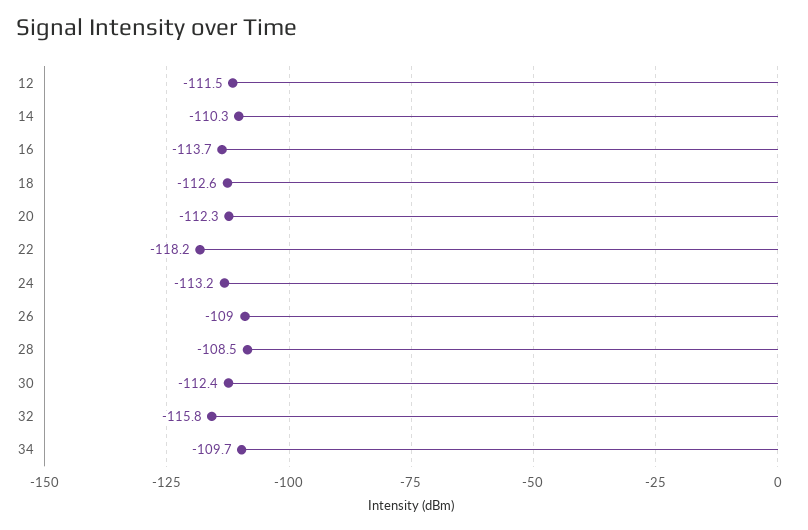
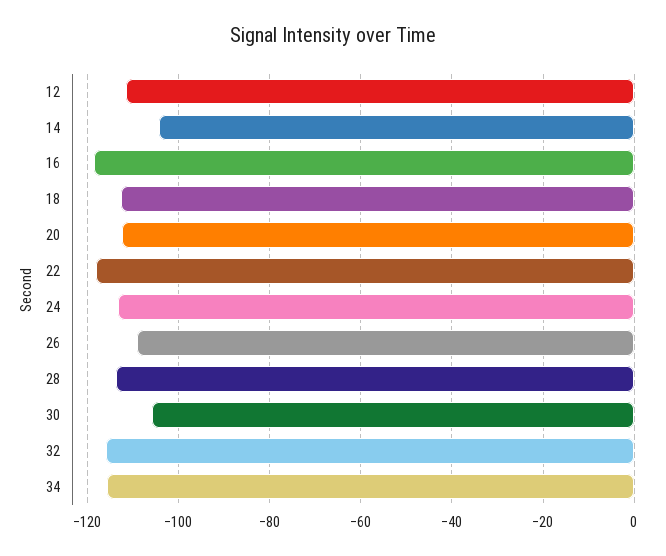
14: -110.3 -> -104
16: -113.7 -> -118
28: -108.5 -> -114
30: -112.4 -> -106
34: -109.7 -> -116

